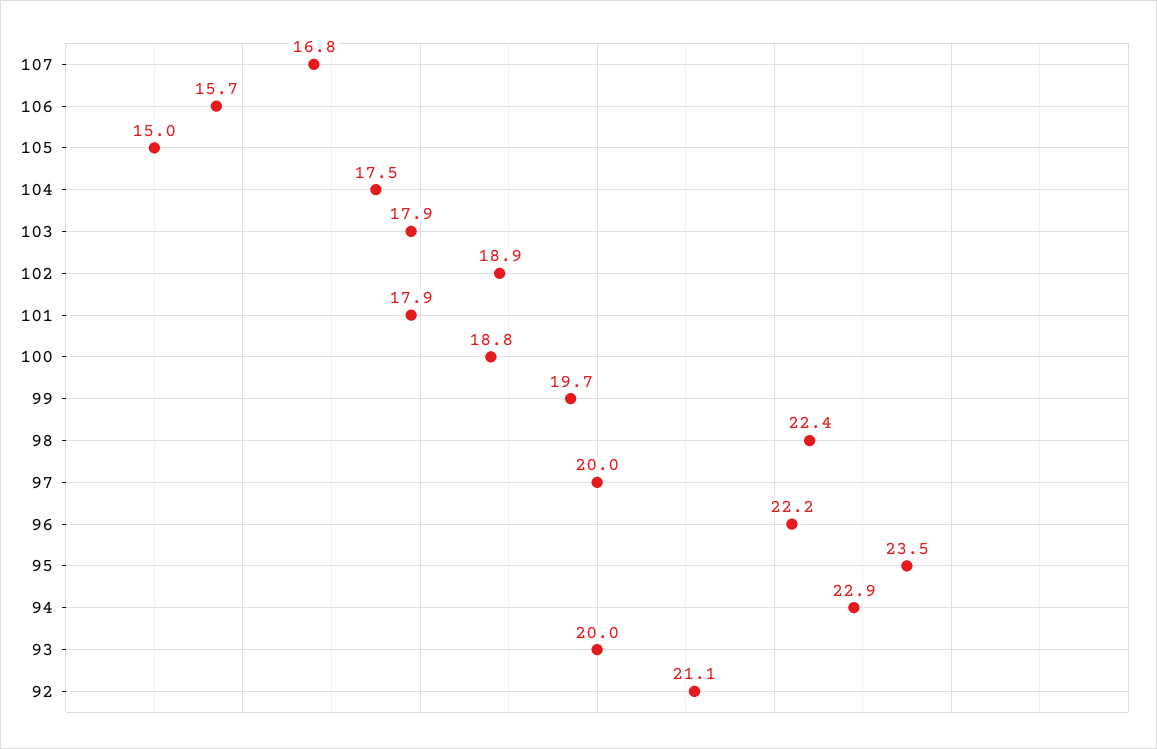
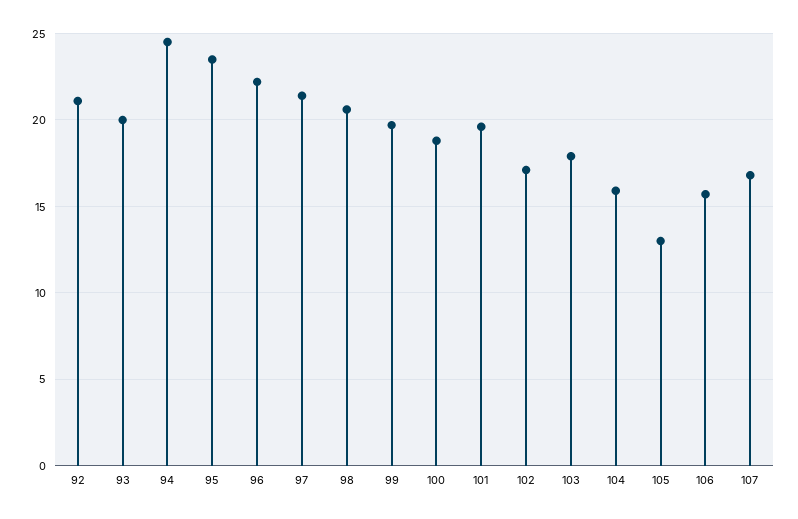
105: 15 -> 13
104: 17.5 -> 16
102: 18.9 -> 17
101: 17.9 -> 19.5
98: 22.4 -> 20.5
97: 20 -> 21.5
94: 22.9 -> 24.5

